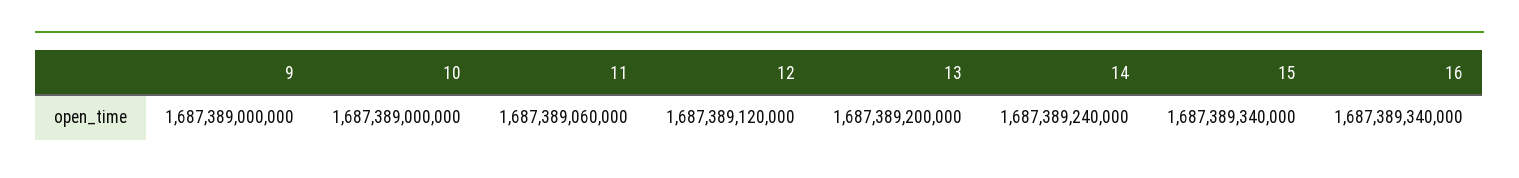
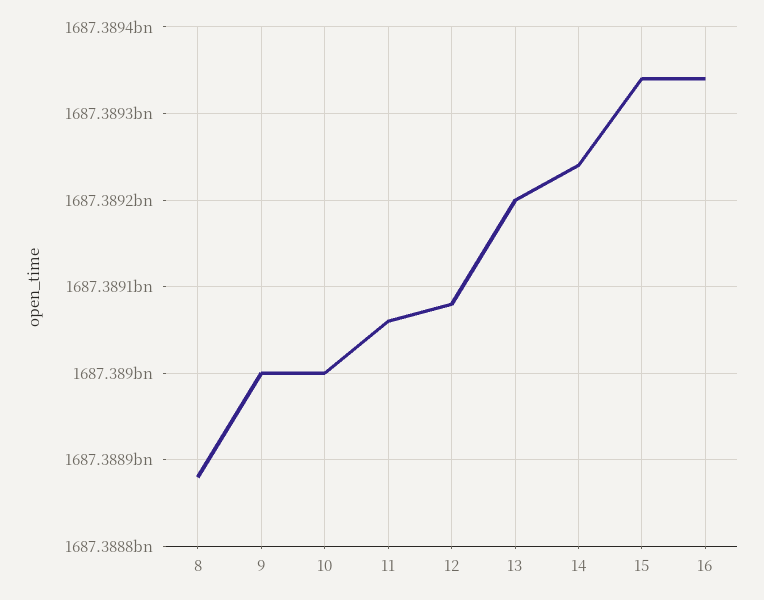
12: 1687389120000 -> 1687389080000
8: none -> 1687388880000

